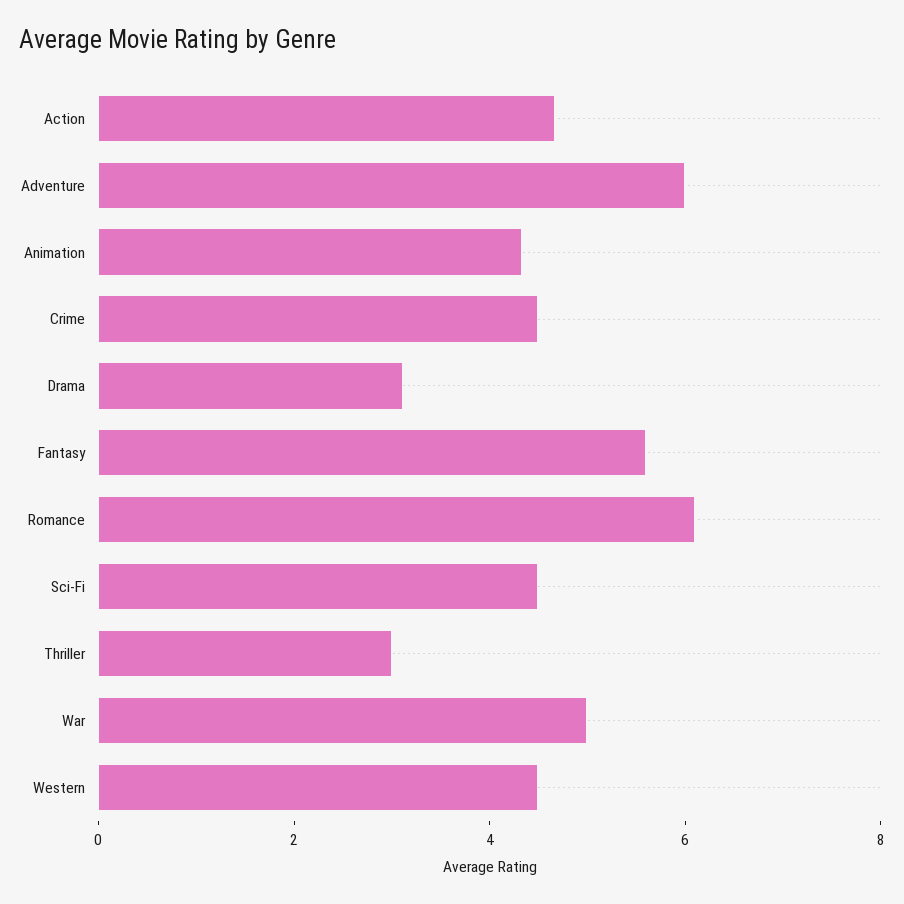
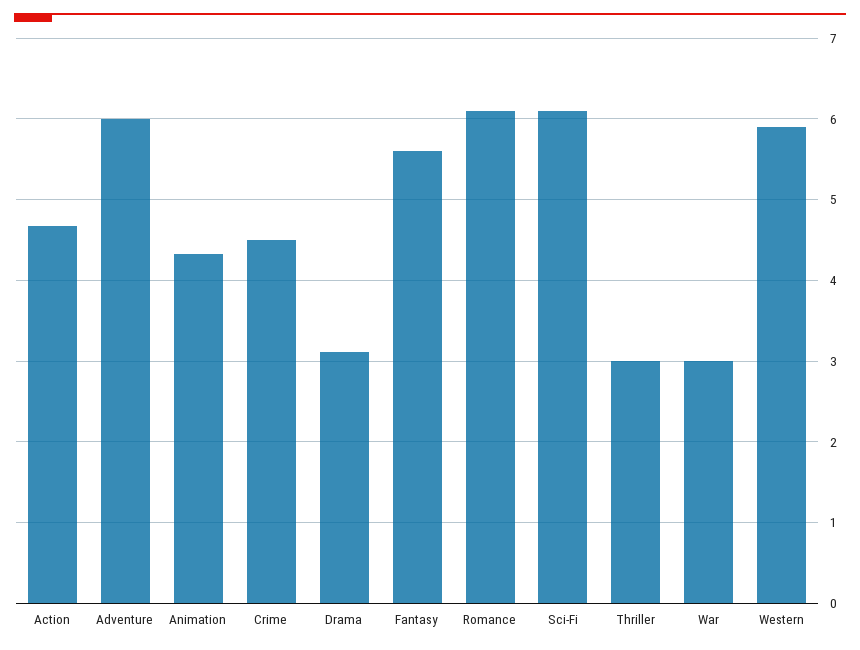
Sci-Fi: 4.5 -> 6.1
War: 5 -> 3
Western: 4.5 -> 5.9

